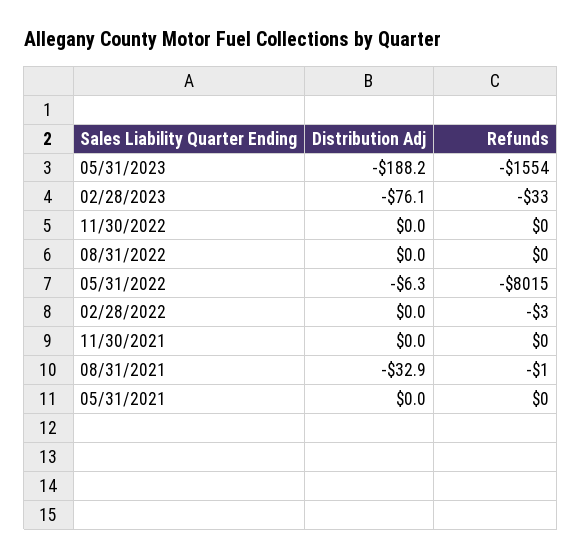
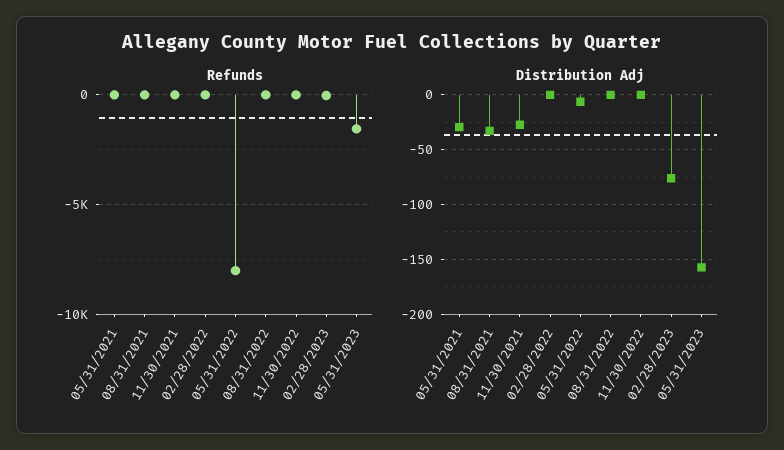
Distribution Adj, 05/31/2023: -188.2 -> -160
Distribution Adj, 11/30/2021: 0 -> -30
Distribution Adj, 05/31/2021: 0 -> -30

